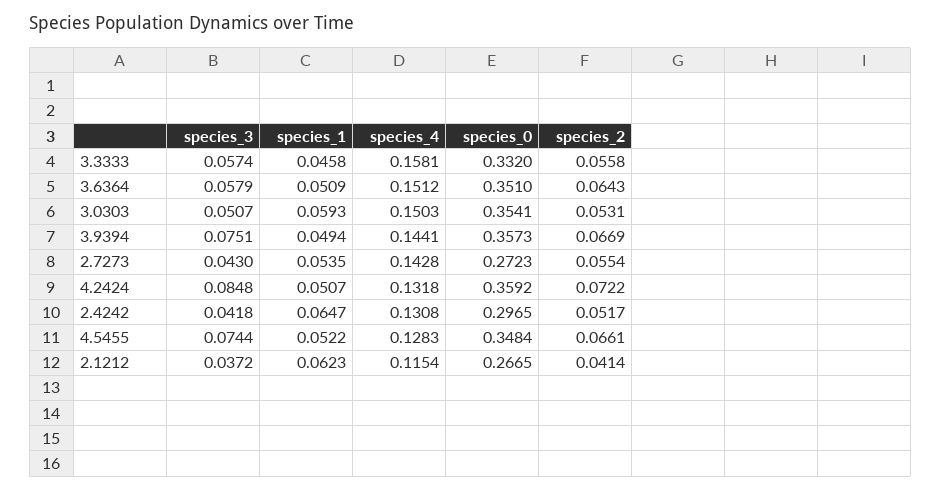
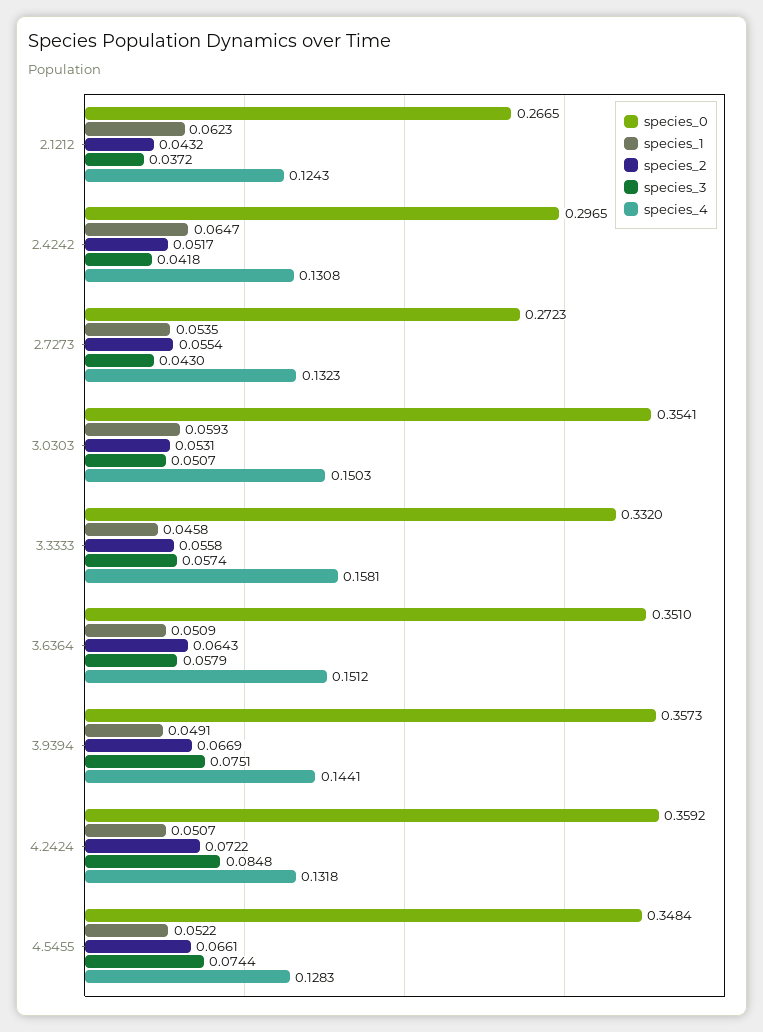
species_1, 3.9394: 0.0494 -> 0.0491
species_4, 2.7273: 0.1428 -> 0.1323
species_4, 2.1212: 0.1154 -> 0.1243
species_2, 2.1212: 0.0414 -> 0.0432

